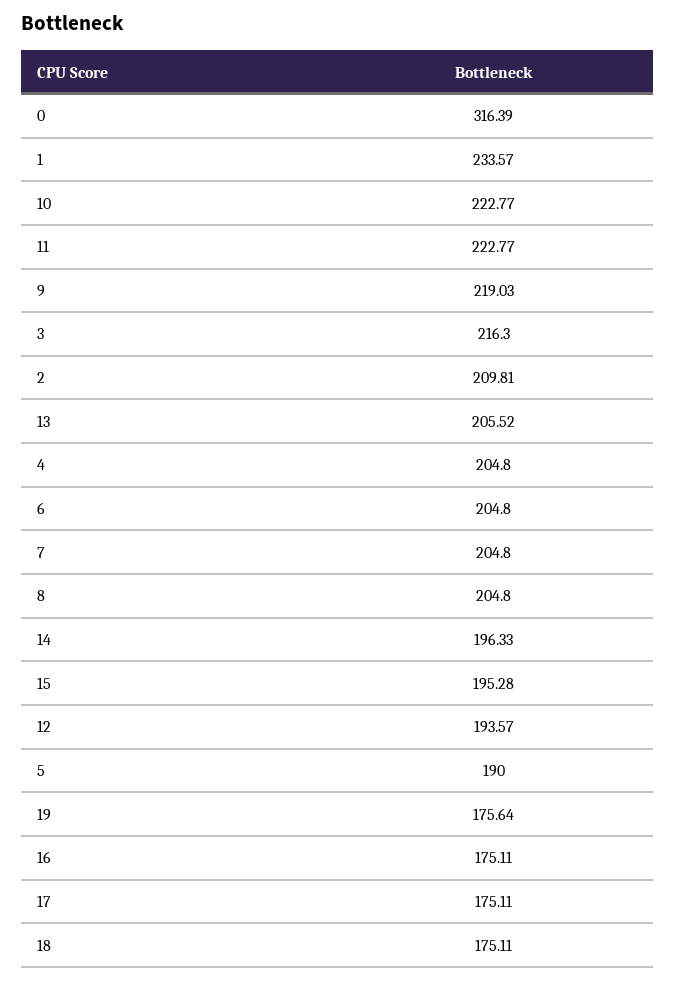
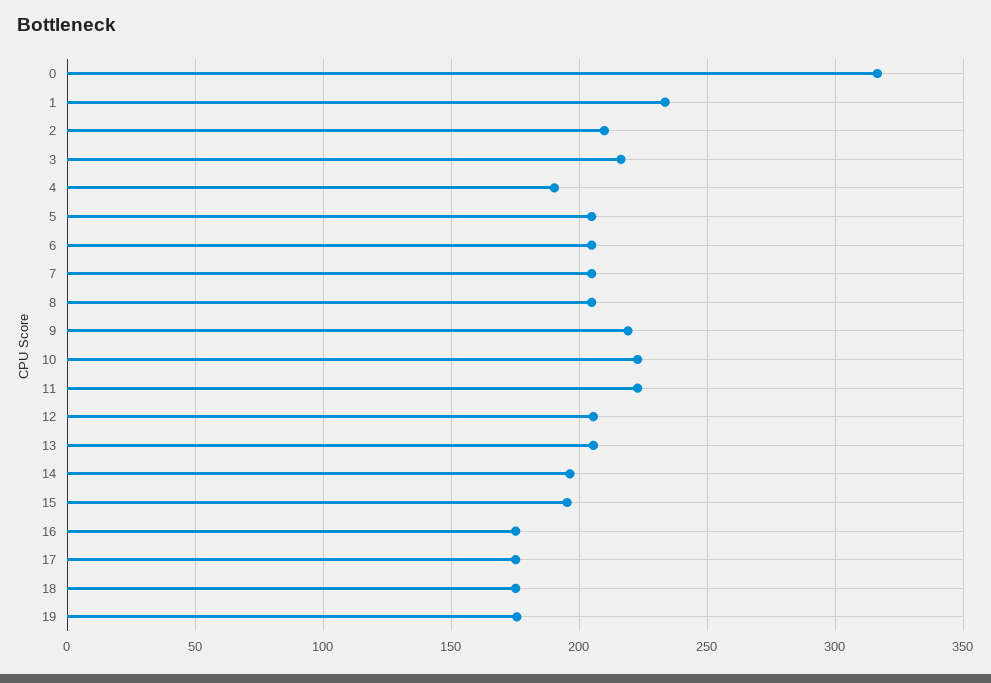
4: 204.8 -> 190
12: 193.57 -> 205
5: 190 -> 205

